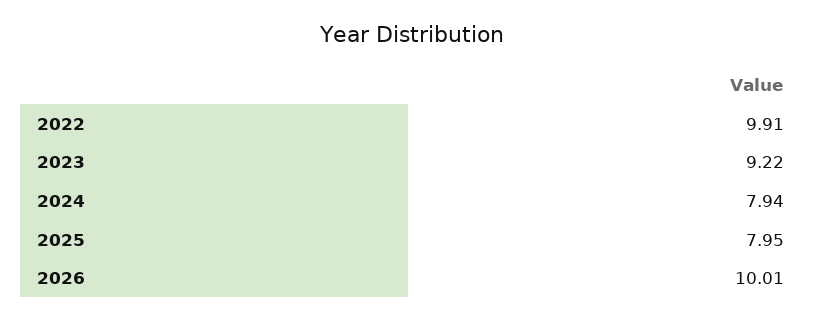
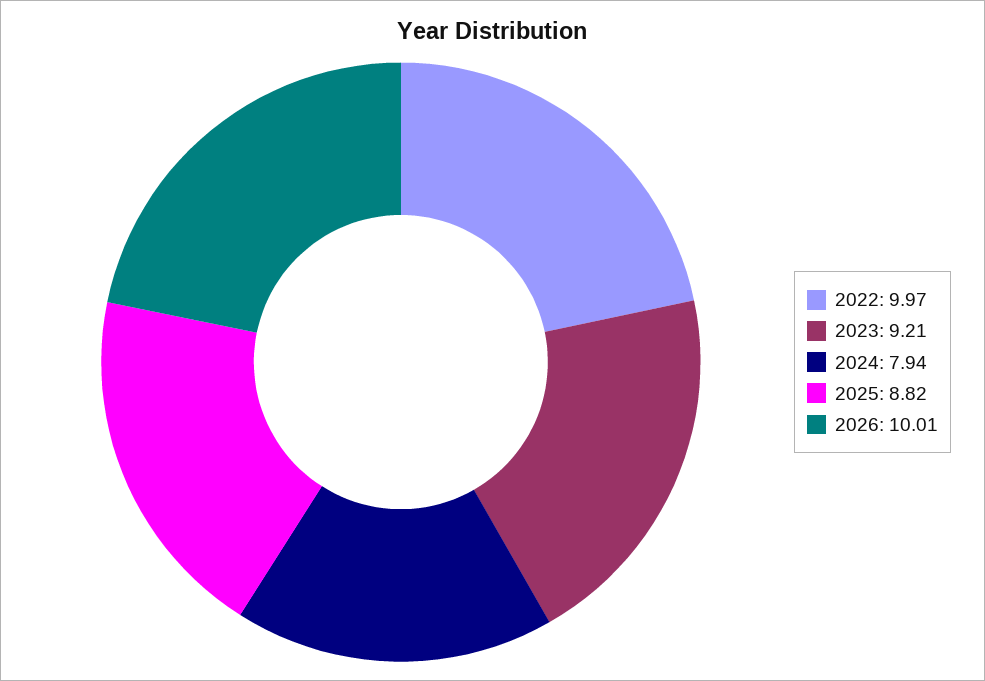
2022: 9.91 -> 9.97
2023: 9.22 -> 9.21
2025: 7.95 -> 8.82

